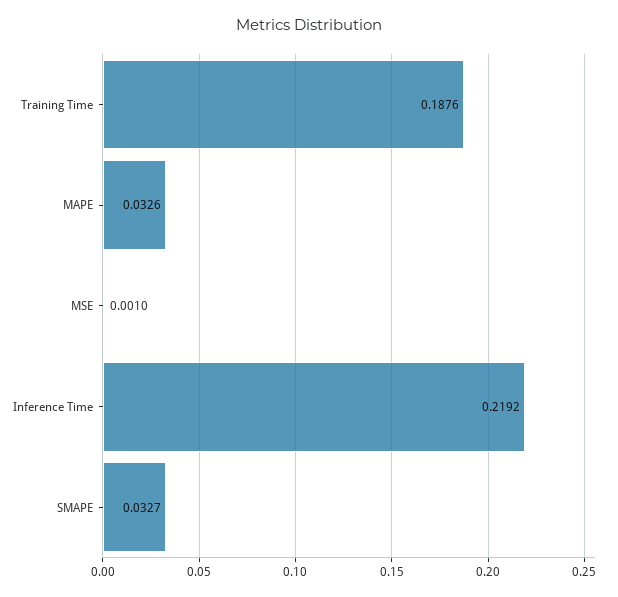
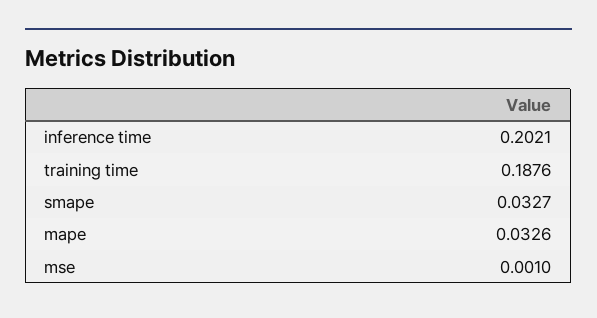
Inference Time: 0.2192 -> 0.2021

